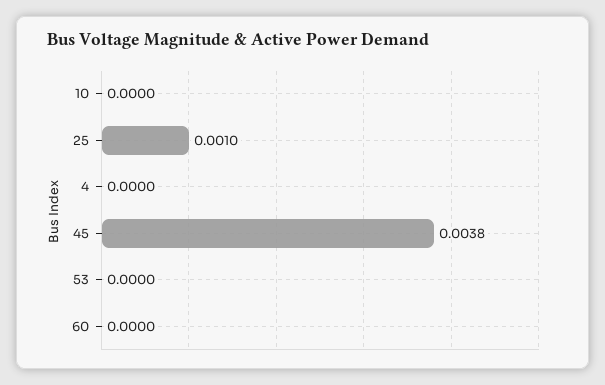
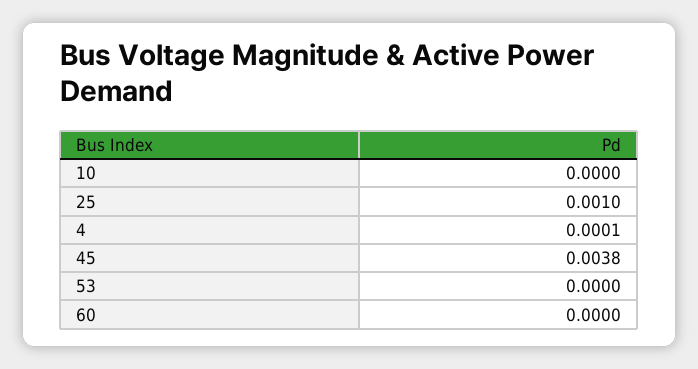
4: 0 -> 0.0001

